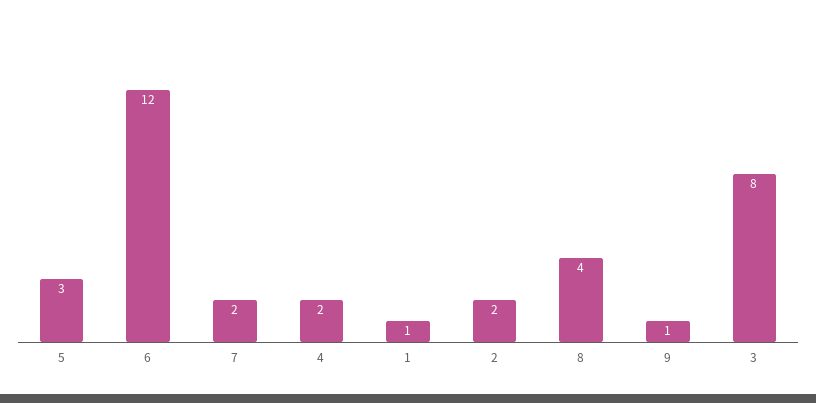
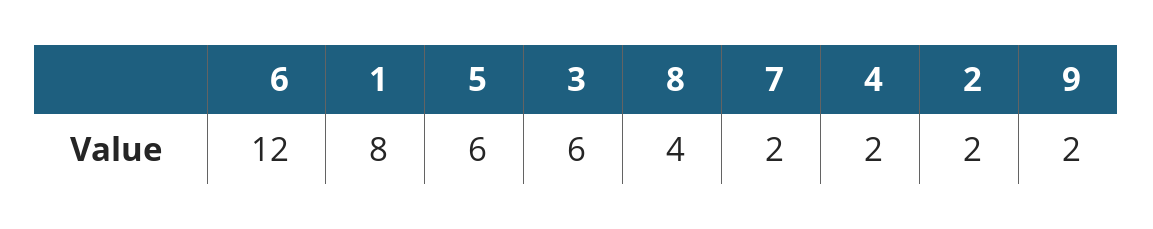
5: 3 -> 6
1: 1 -> 8
9: 1 -> 2
3: 8 -> 6

